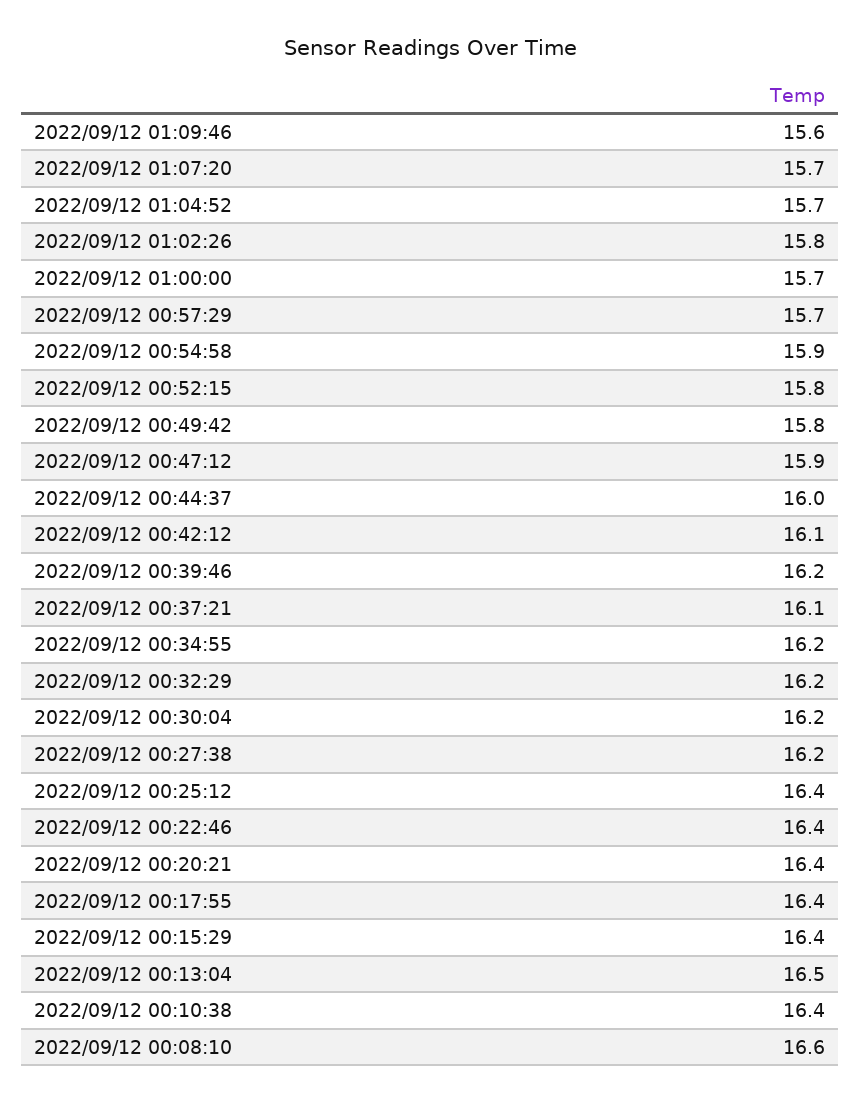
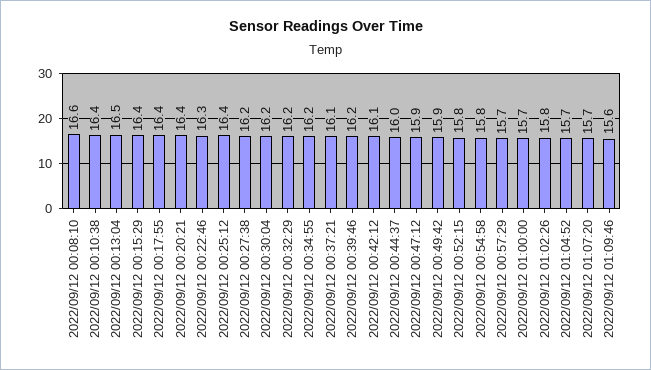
2022/09/12 00:54:58: 15.9 -> 15.8
2022/09/12 00:49:42: 15.8 -> 15.9
2022/09/12 00:22:46: 16.4 -> 16.3

